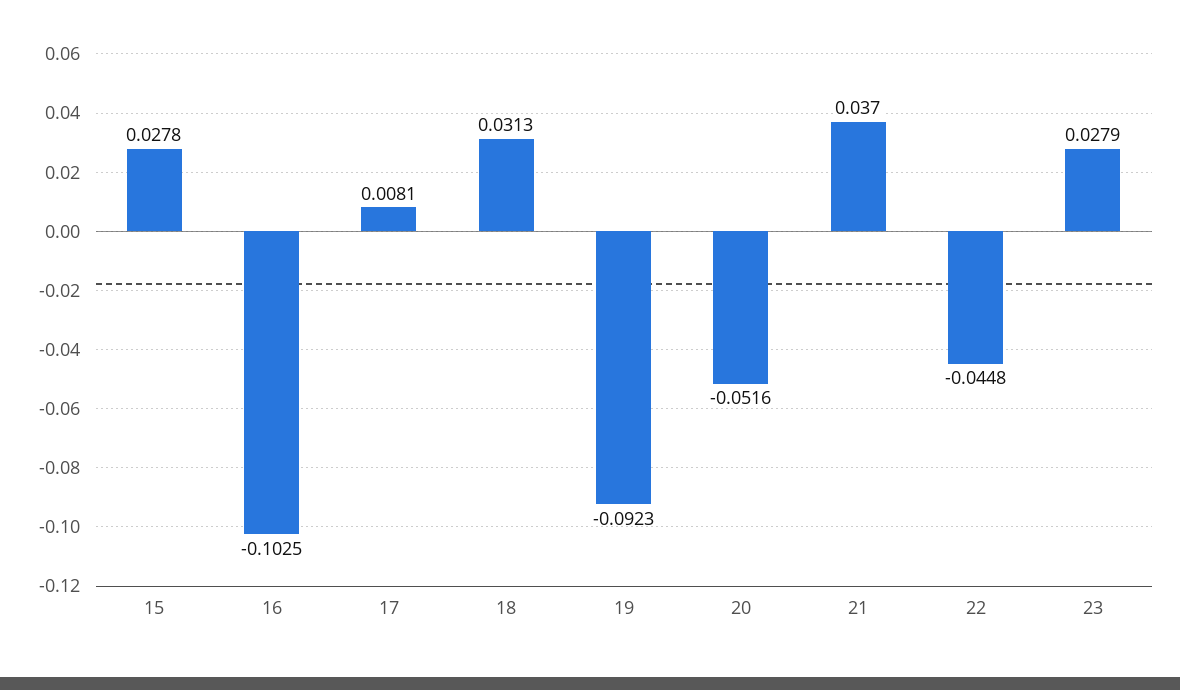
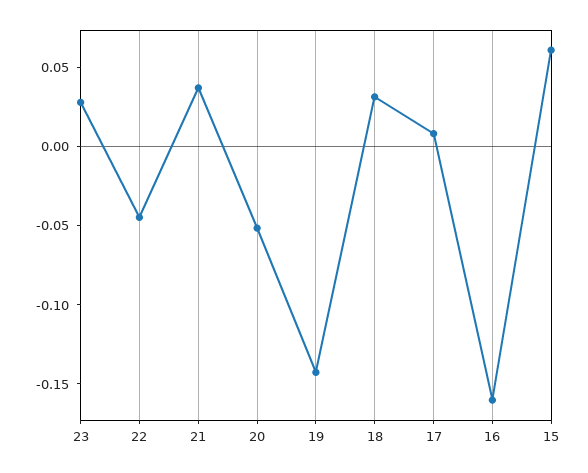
15: 0.0278 -> 0.06
16: -0.1025 -> -0.16
19: -0.0923 -> -0.14

